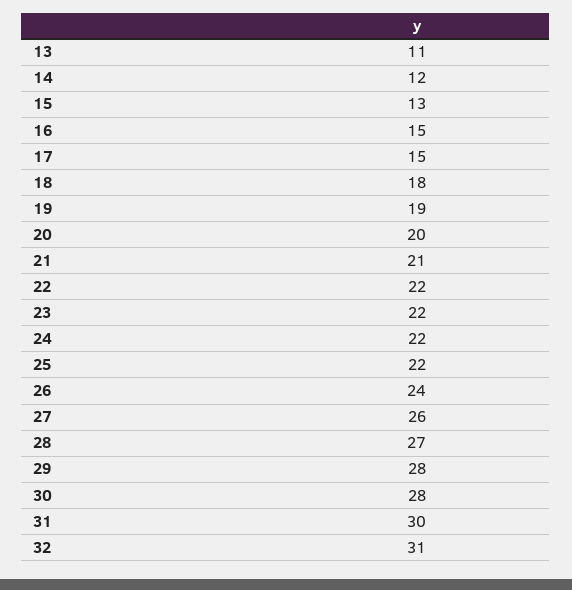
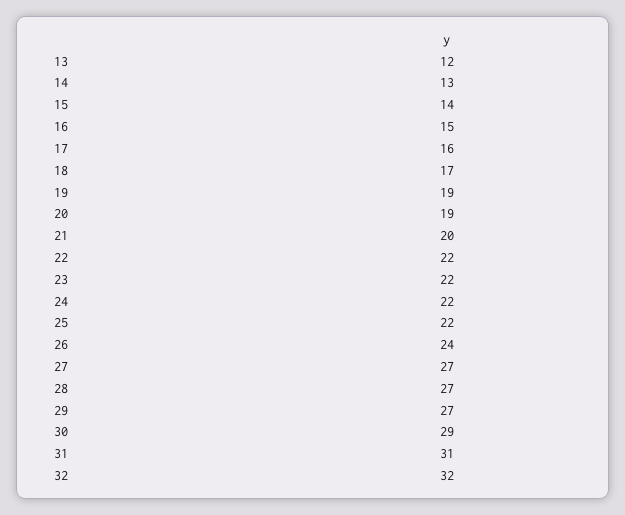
13: 11 -> 12
14: 12 -> 13
15: 13 -> 14
17: 15 -> 16
18: 18 -> 17
20: 20 -> 19
21: 21 -> 20
27: 26 -> 27
29: 28 -> 27
30: 28 -> 29
31: 30 -> 31
32: 31 -> 32

